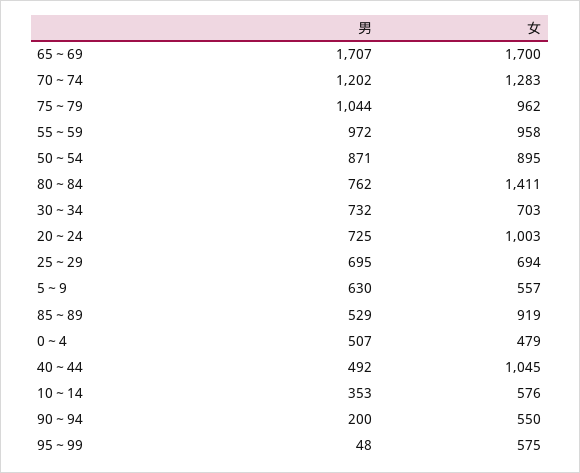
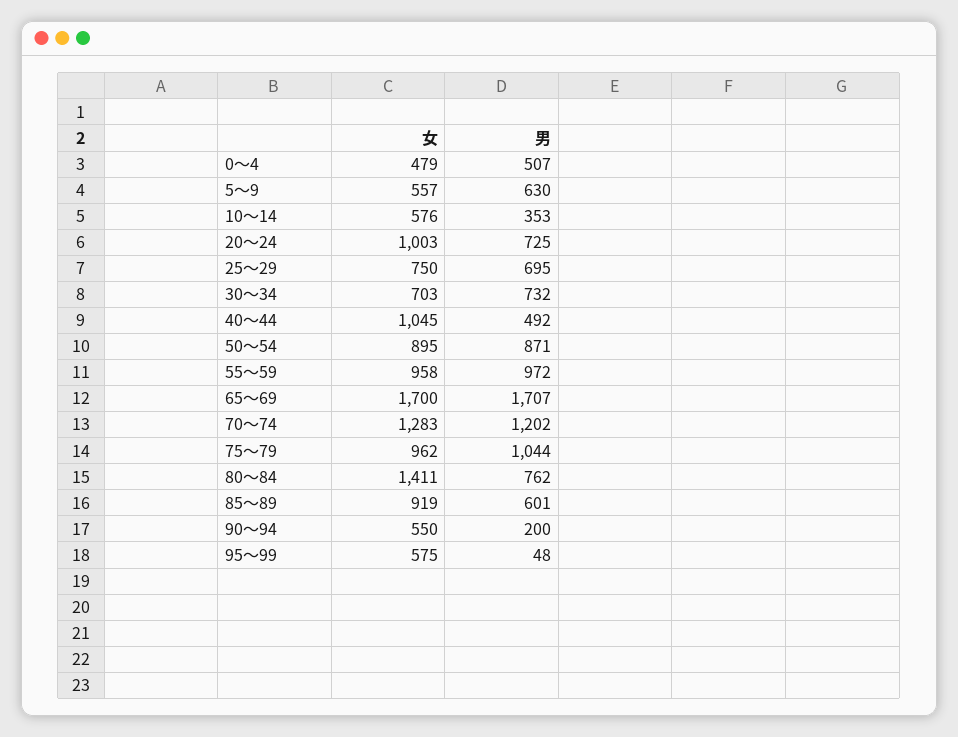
女, 25～29: 694 -> 750
男, 85～89: 529 -> 601

